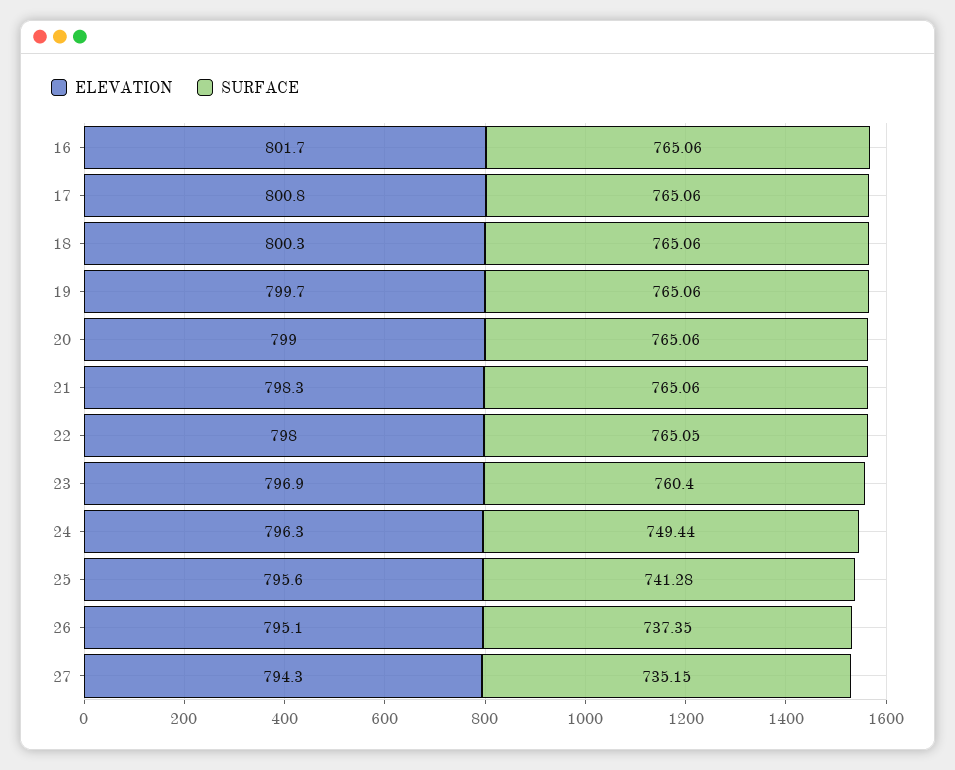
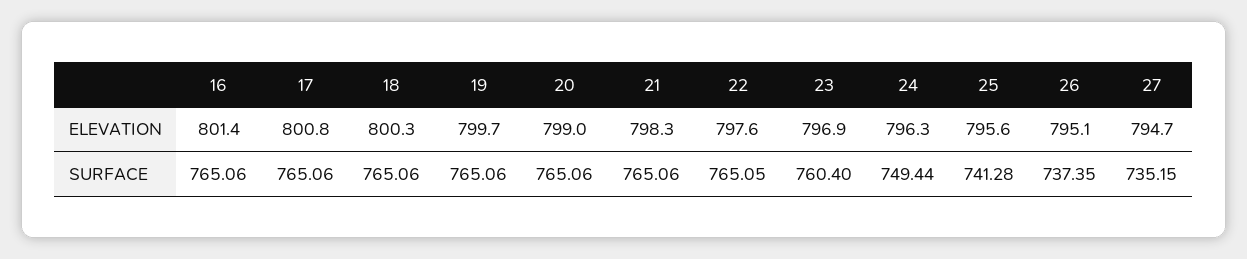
ELEVATION, 16: 801.7 -> 801.4
ELEVATION, 22: 798 -> 797.6
ELEVATION, 27: 794.3 -> 794.7

